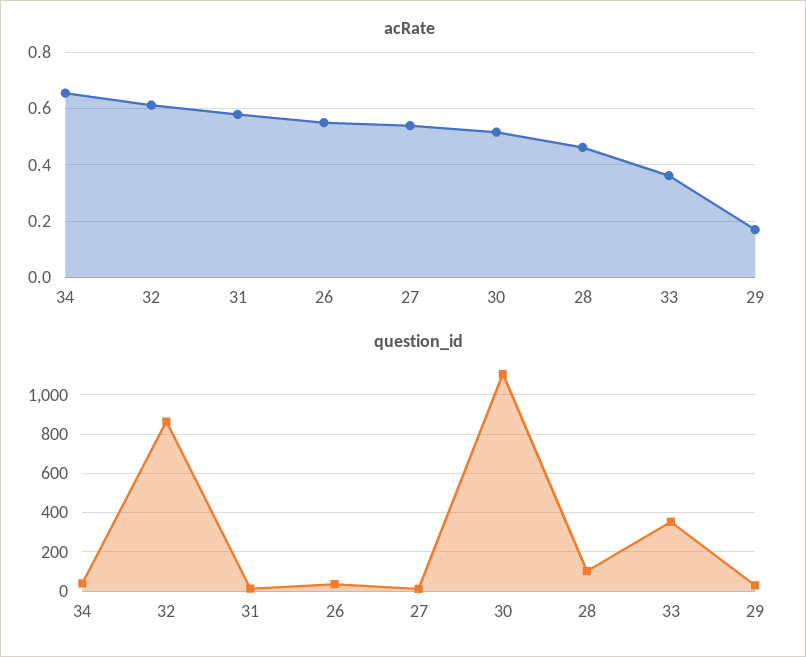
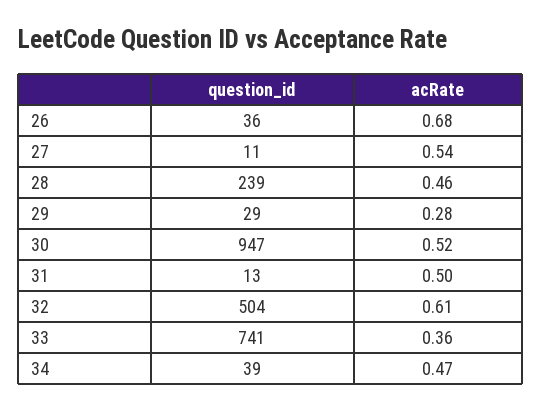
acRate, 34: 0.65 -> 0.47
acRate, 31: 0.575 -> 0.5
acRate, 26: 0.55 -> 0.68
acRate, 29: 0.175 -> 0.28
question_id, 32: 850 -> 504
question_id, 30: 1100 -> 947
question_id, 28: 100 -> 239
question_id, 33: 350 -> 741

